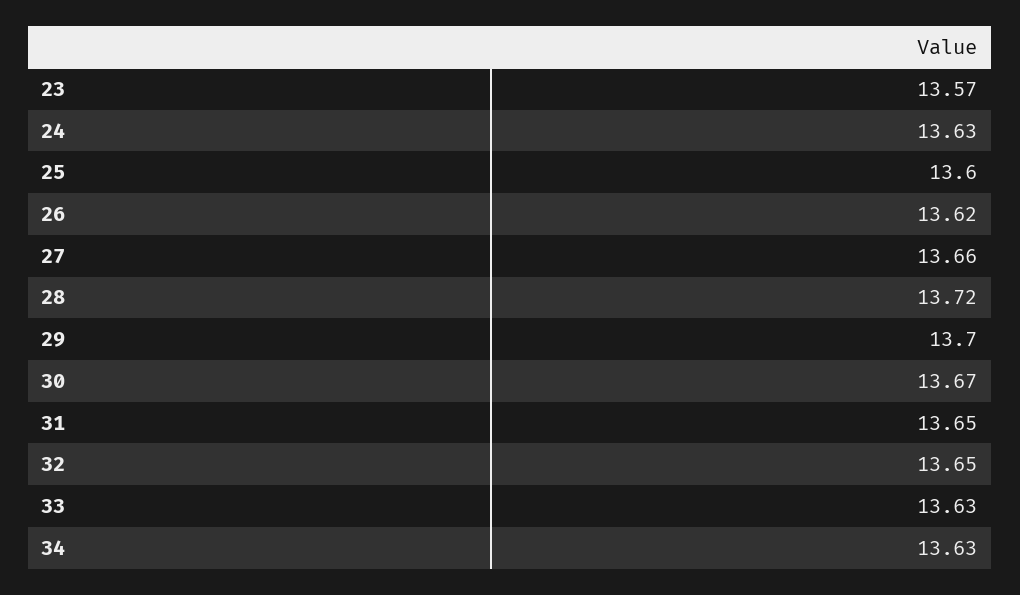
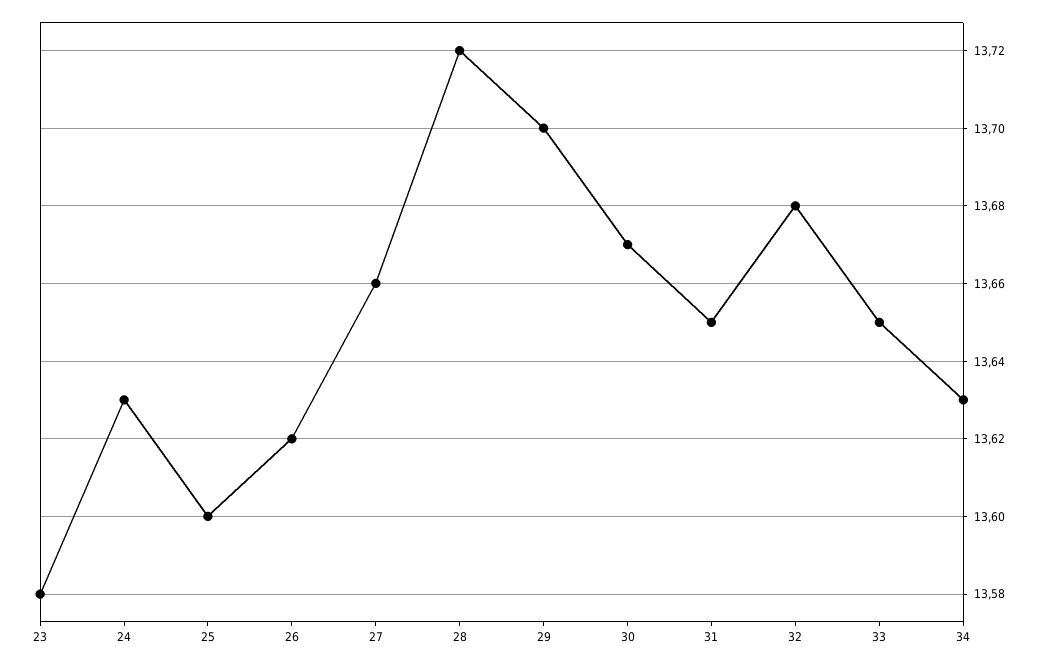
23: 13.57 -> 13.58
32: 13.65 -> 13.68
33: 13.63 -> 13.65

